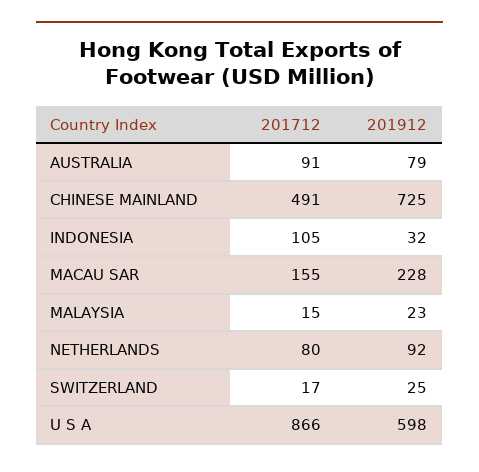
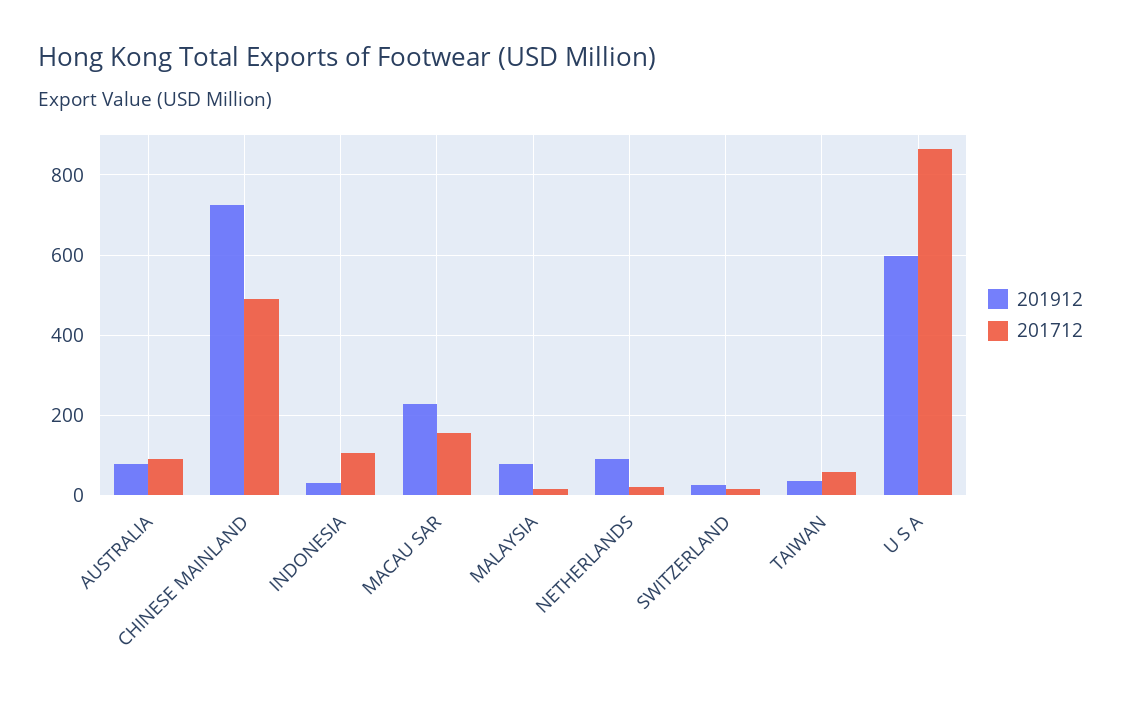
201912, MALAYSIA: 23 -> 80
201712, NETHERLANDS: 80 -> 20
201912, TAIWAN: none -> 40
201712, TAIWAN: none -> 60

